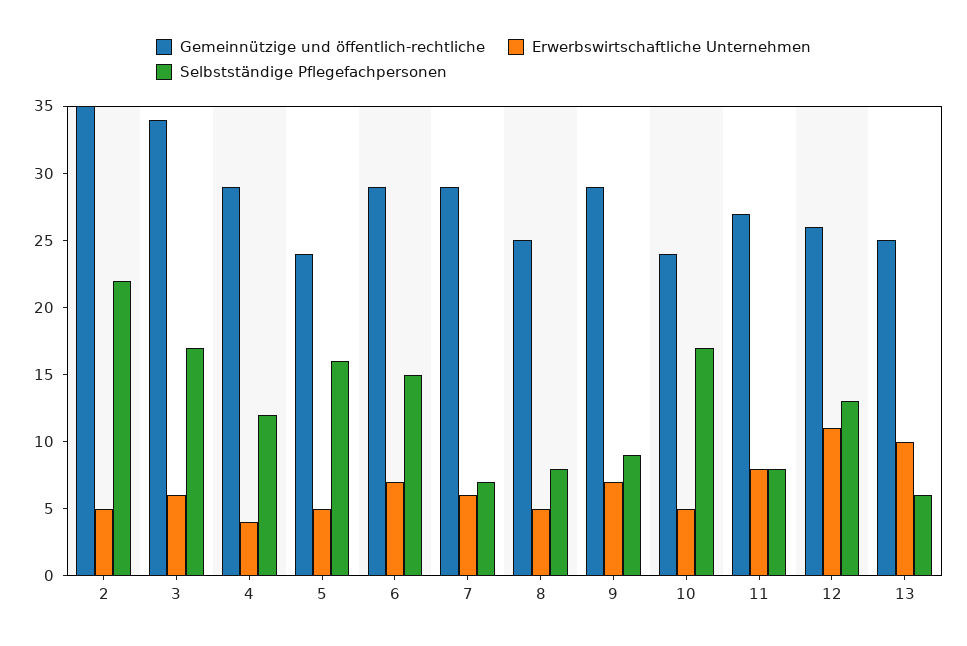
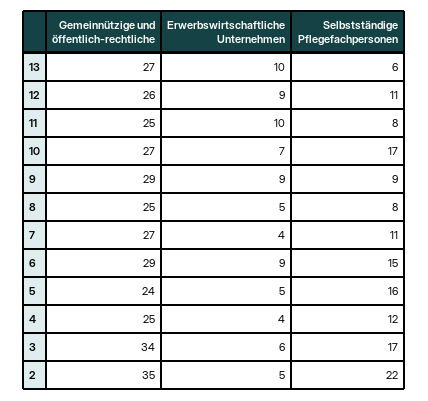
Gemeinnützige und öffentlich-rechtliche, 4: 29 -> 25
Erwerbswirtschaftliche Unternehmen, 6: 7 -> 9
Gemeinnützige und öffentlich-rechtliche, 7: 29 -> 27
Erwerbswirtschaftliche Unternehmen, 7: 6 -> 4
Selbstständige Pflegefachpersonen, 7: 7 -> 11
Erwerbswirtschaftliche Unternehmen, 9: 7 -> 9
Gemeinnützige und öffentlich-rechtliche, 10: 24 -> 27
Erwerbswirtschaftliche Unternehmen, 10: 5 -> 7
Gemeinnützige und öffentlich-rechtliche, 11: 27 -> 25
Erwerbswirtschaftliche Unternehmen, 11: 8 -> 10
Erwerbswirtschaftliche Unternehmen, 12: 11 -> 9
Selbstständige Pflegefachpersonen, 12: 13 -> 11
Gemeinnützige und öffentlich-rechtliche, 13: 25 -> 27

